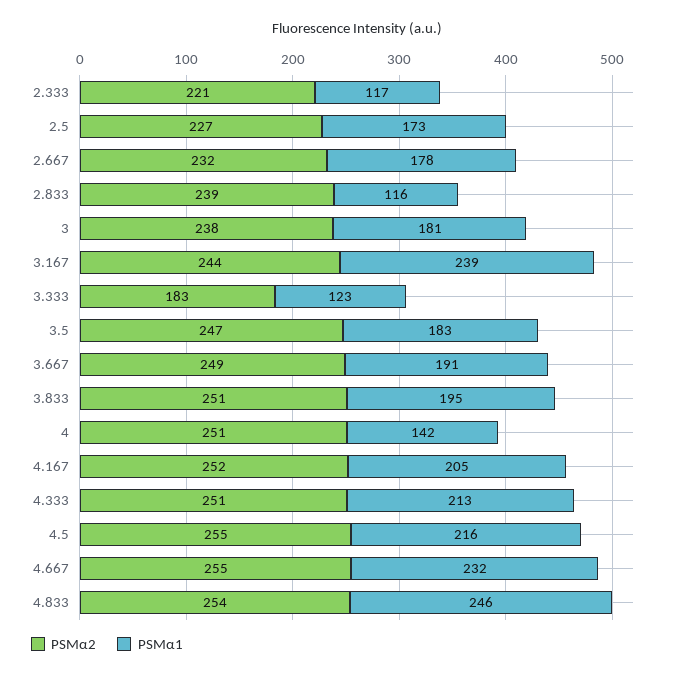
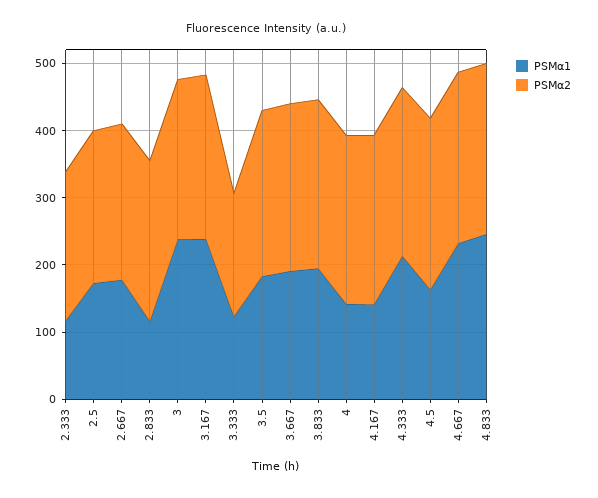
PSMα1, 3: 181 -> 240
PSMα1, 4.167: 205 -> 140
PSMα1, 4.5: 216 -> 160

